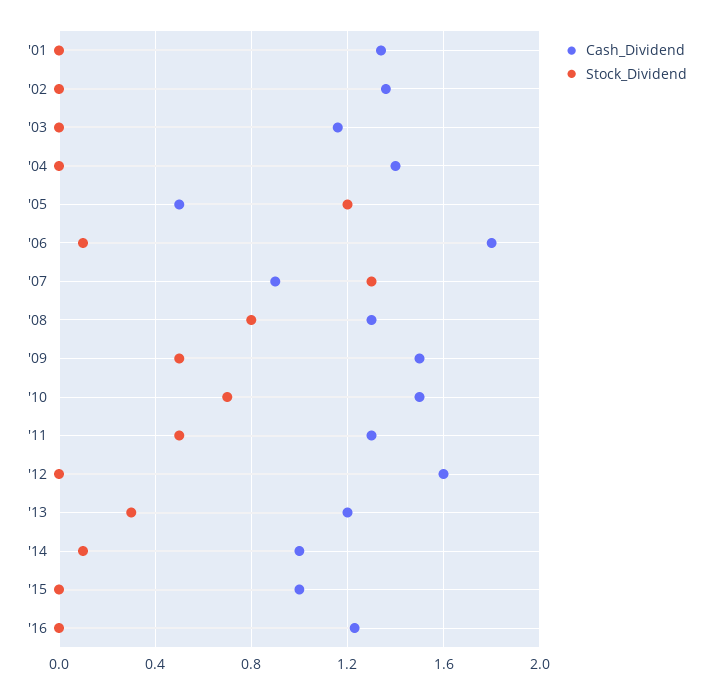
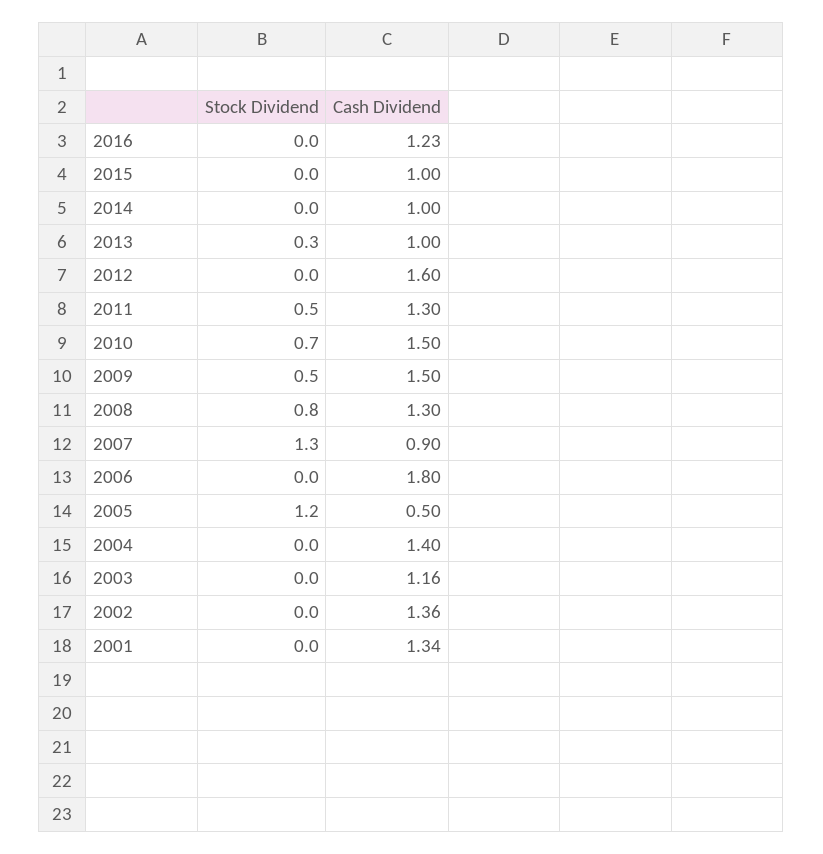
Stock_Dividend, '06: 0.1 -> 0
Cash_Dividend, '13: 1.2 -> 1
Stock_Dividend, '14: 0.1 -> 0

